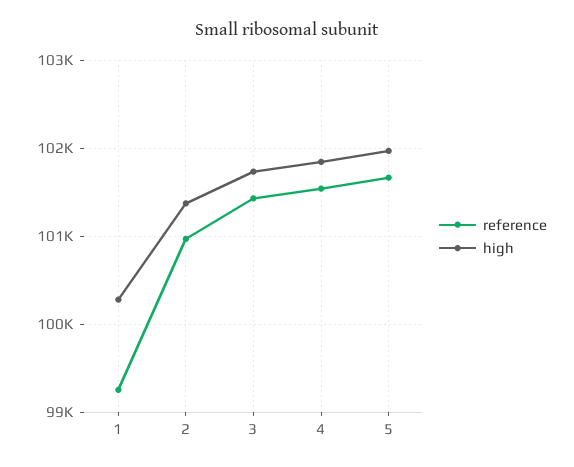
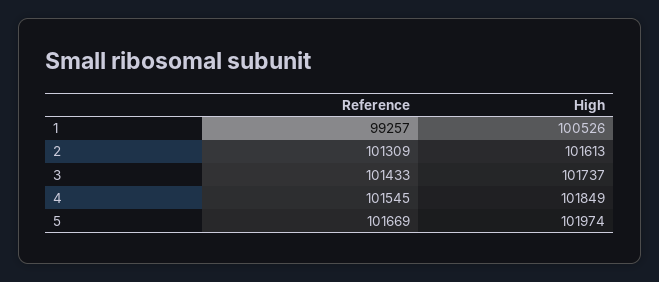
high, 1: 100300 -> 100526
reference, 2: 101000 -> 101309
high, 2: 101400 -> 101613

